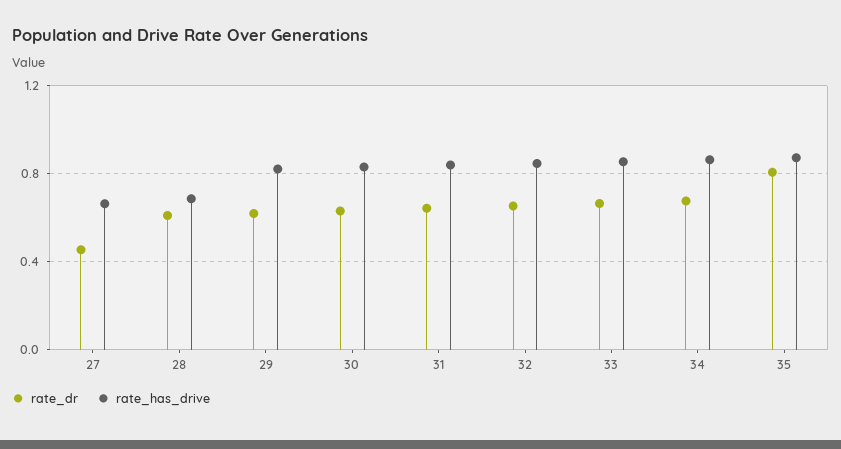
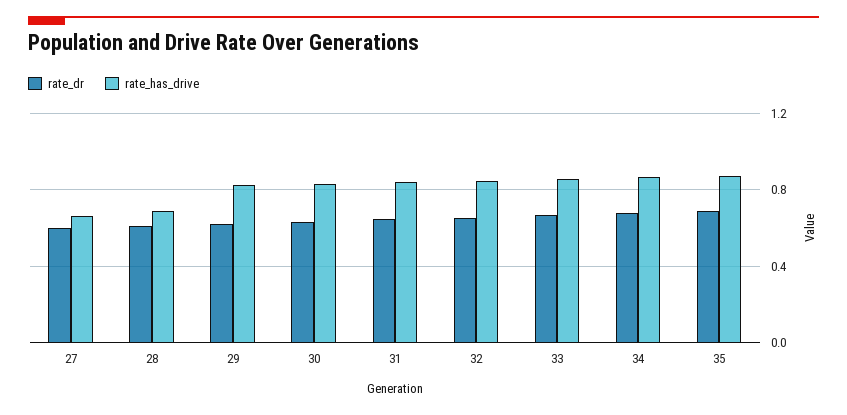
rate_dr, 27: 0.45 -> 0.6
rate_dr, 35: 0.8 -> 0.7

